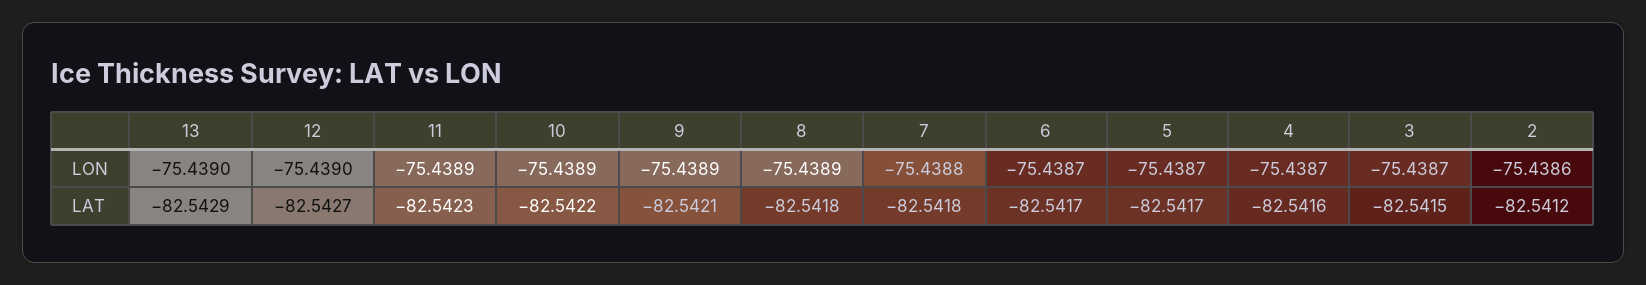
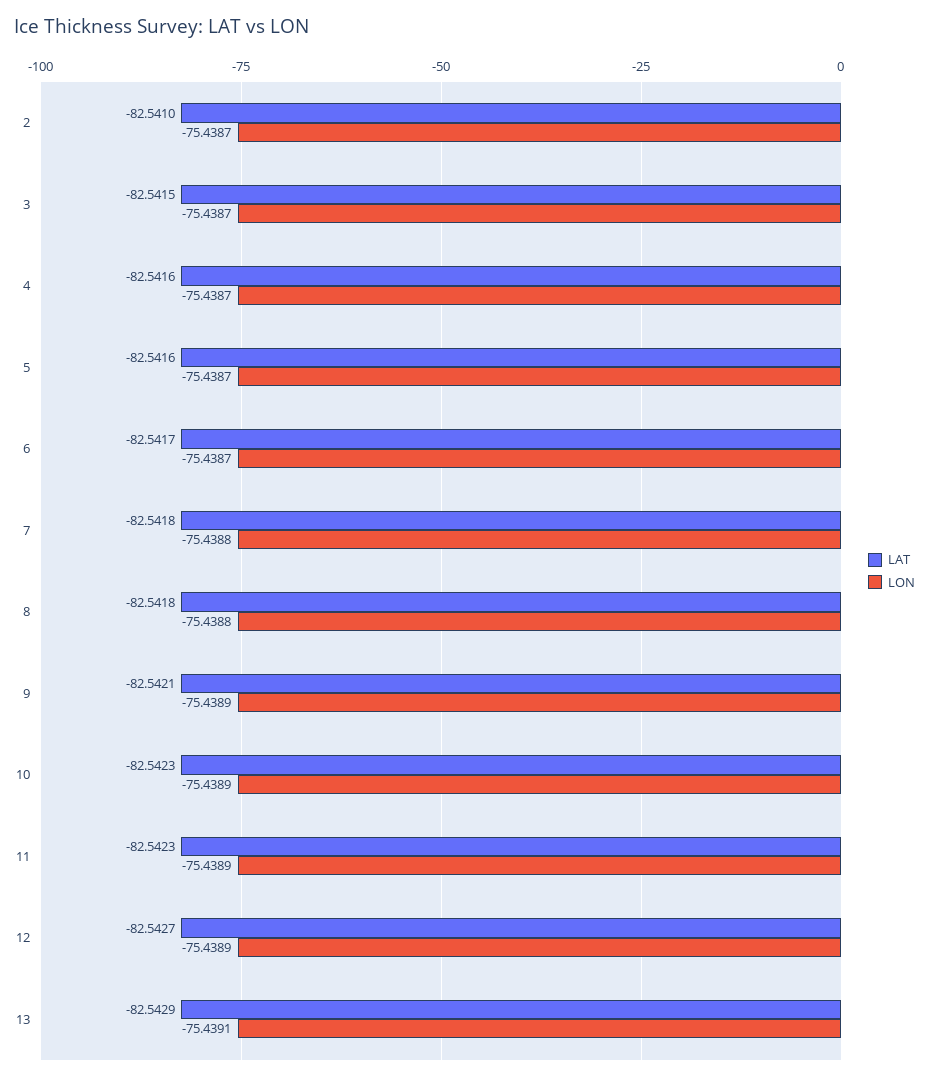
LON, 13: -75.439 -> -75.4391
LON, 12: -75.439 -> -75.4389
LON, 8: -75.4389 -> -75.4388
LON, 2: -75.4386 -> -75.4387
LAT, 10: -82.5422 -> -82.5423
LAT, 5: -82.5417 -> -82.5416
LAT, 2: -82.5412 -> -82.541

